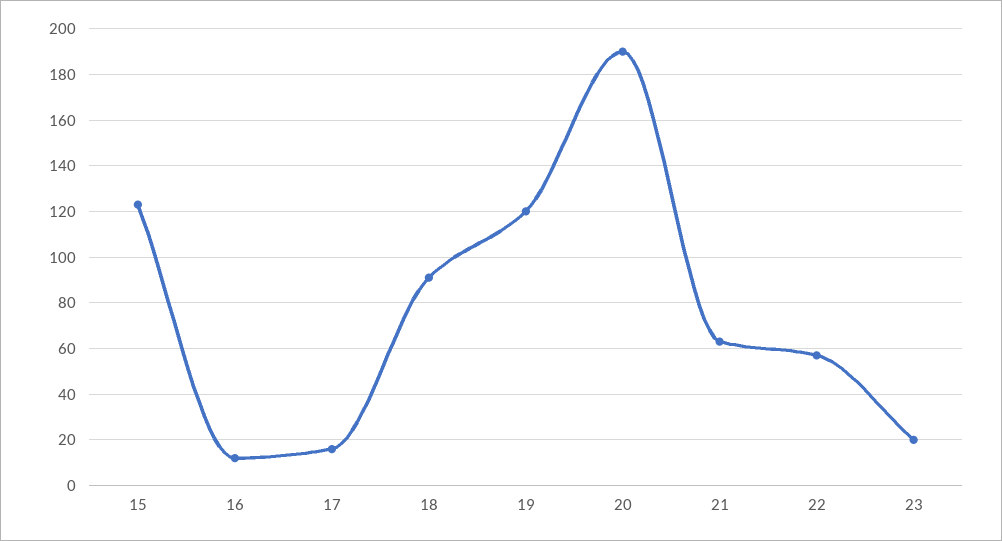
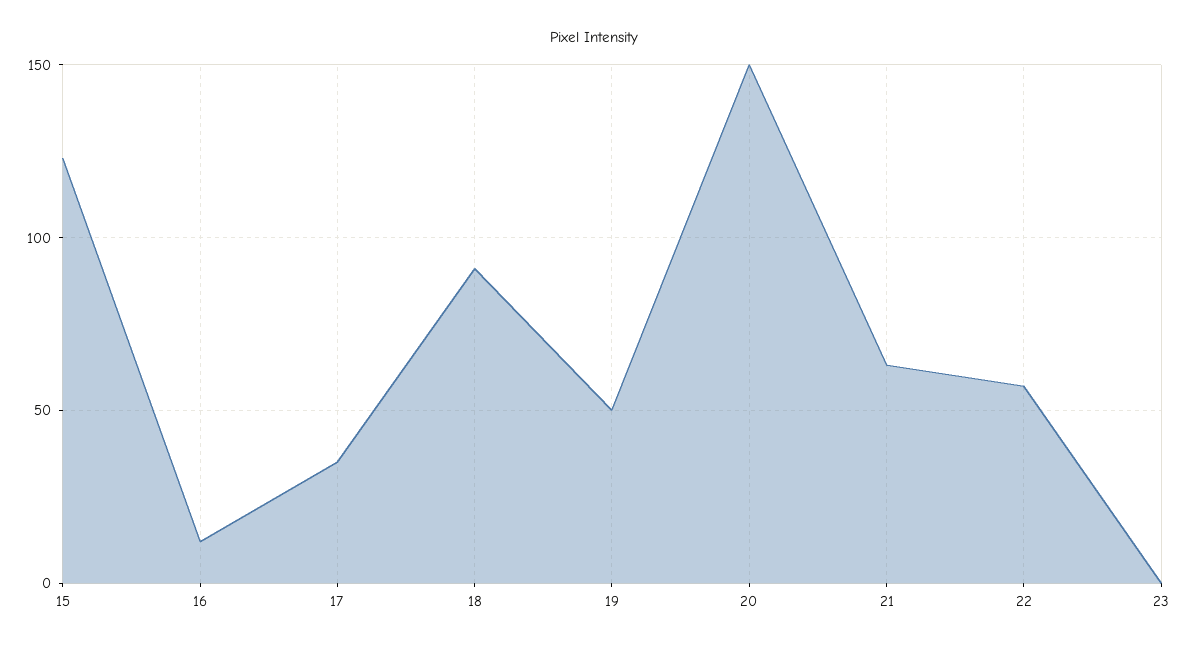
17: 15 -> 35
19: 120 -> 50
20: 190 -> 150
23: 20 -> 0

